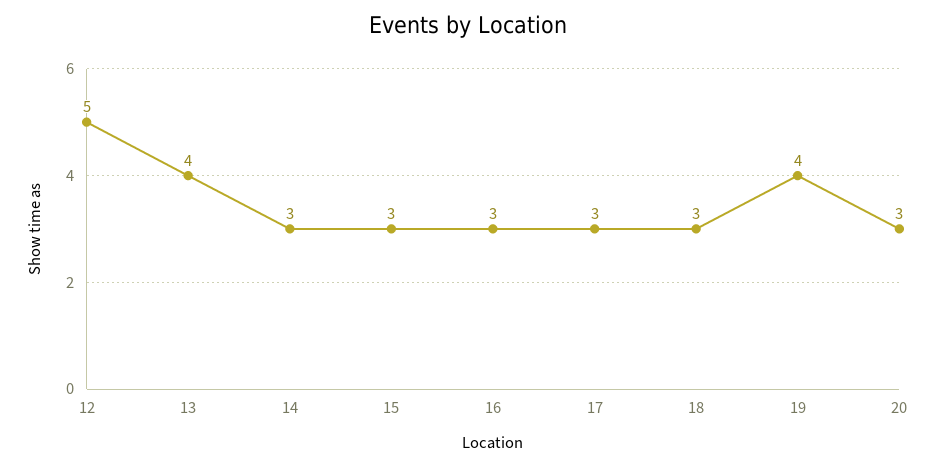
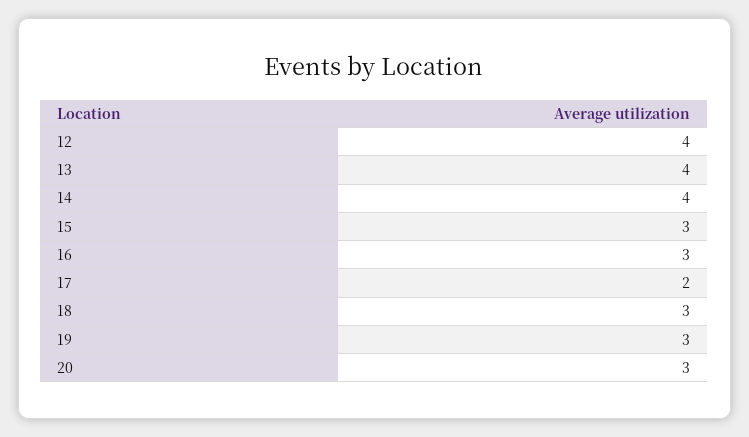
12: 5 -> 4
14: 3 -> 4
17: 3 -> 2
19: 4 -> 3

